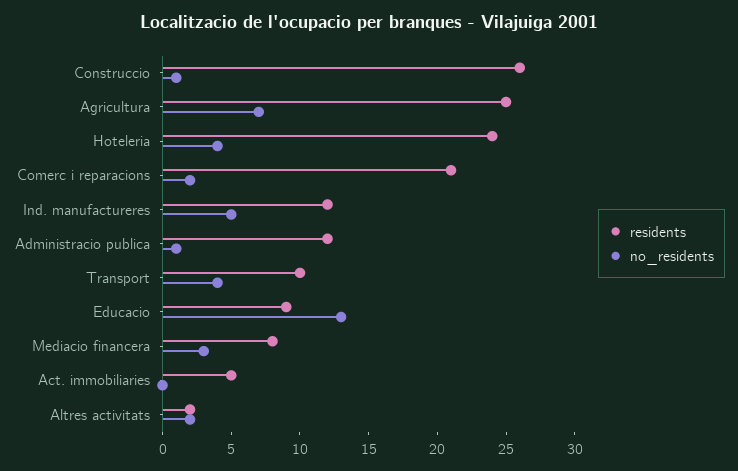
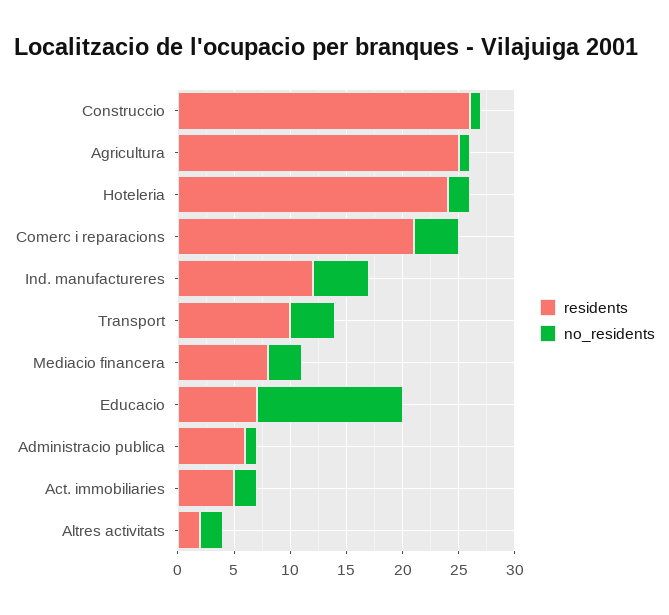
no_residents, Agricultura: 7 -> 1
no_residents, Hoteleria: 4 -> 2
no_residents, Comerc i reparacions: 2 -> 4
residents, Administracio publica: 12 -> 6
residents, Educacio: 9 -> 7
no_residents, Act. immobiliaries: 0 -> 2

